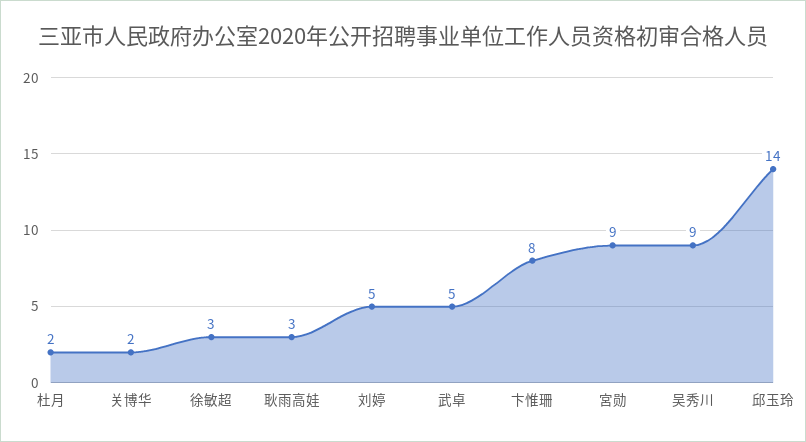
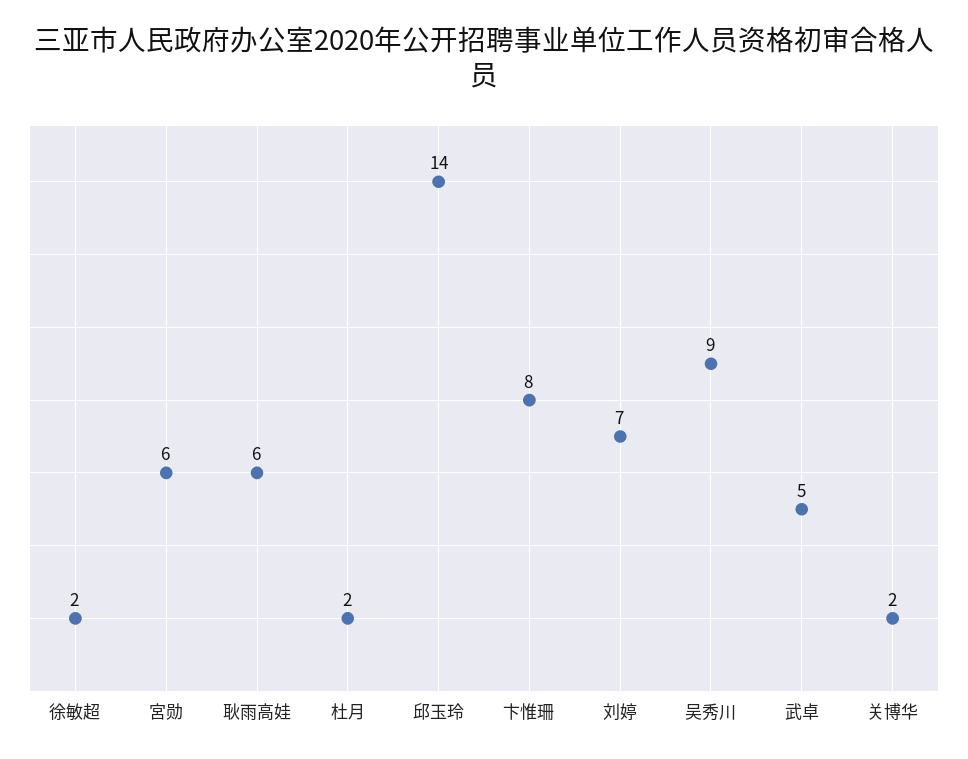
徐敏超: 3 -> 2
耿雨高娃: 3 -> 6
刘婷: 5 -> 7
宮勋: 9 -> 6

